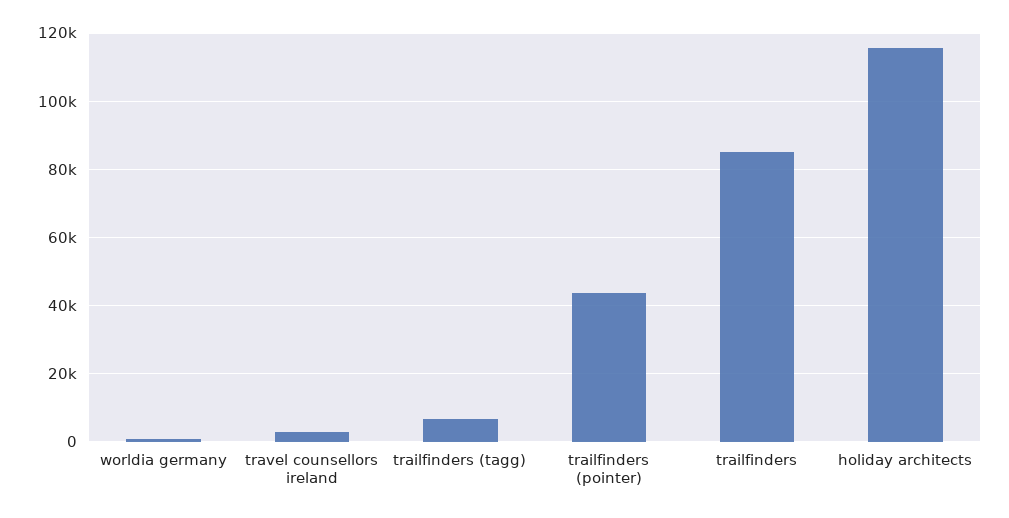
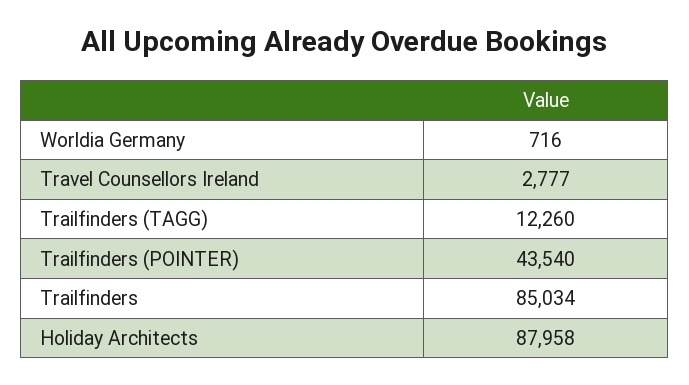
trailfinders (tagg): 6000 -> 12260
holiday architects: 116000 -> 87958

